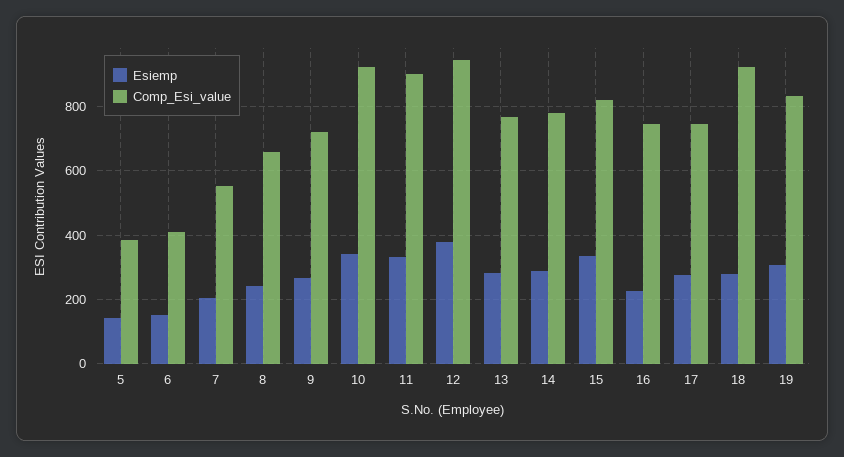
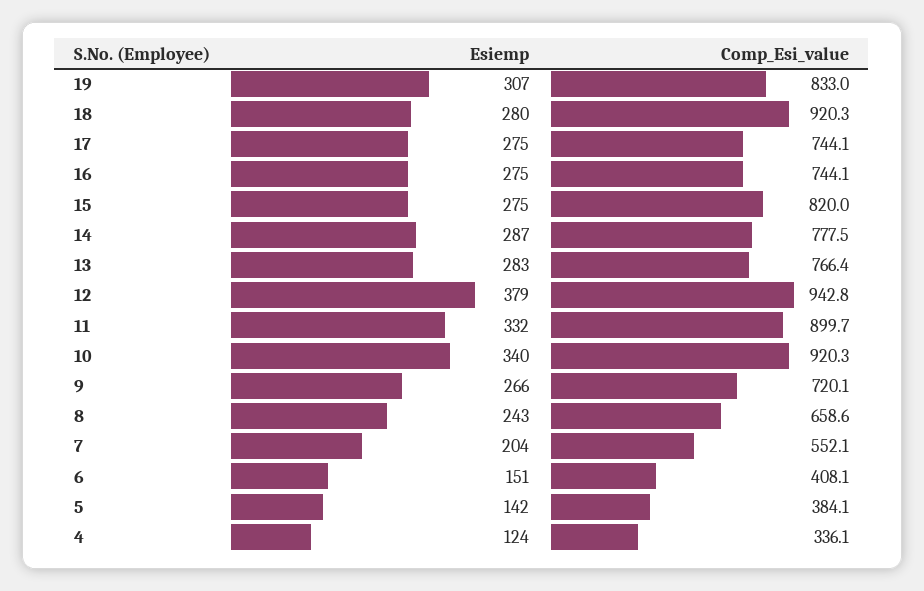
Esiemp, 15: 340 -> 275
Esiemp, 16: 220 -> 275
Esiemp, 4: none -> 124
Comp_Esi_value, 4: none -> 336.1

